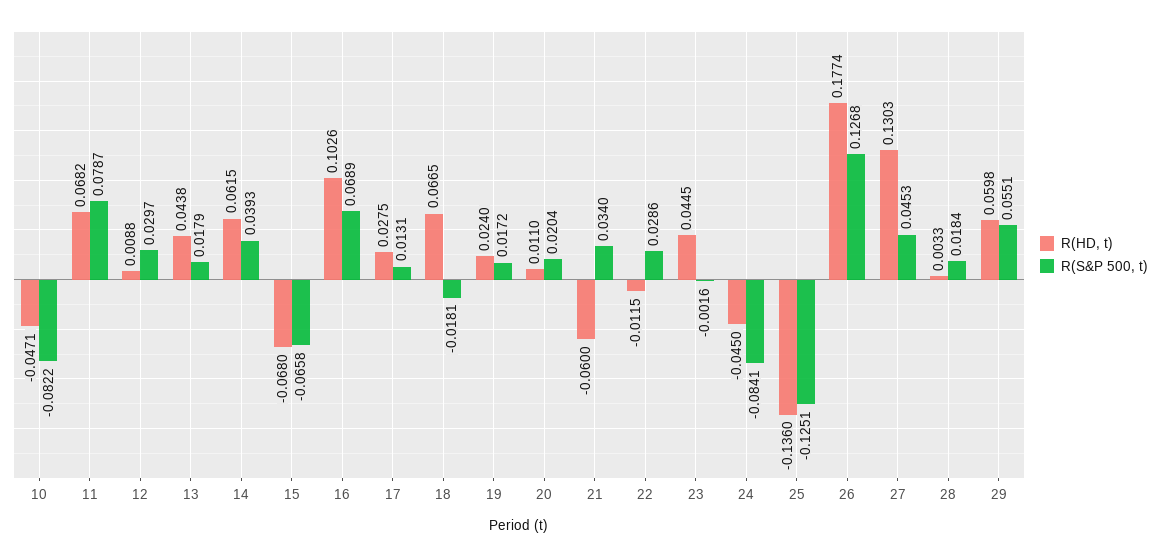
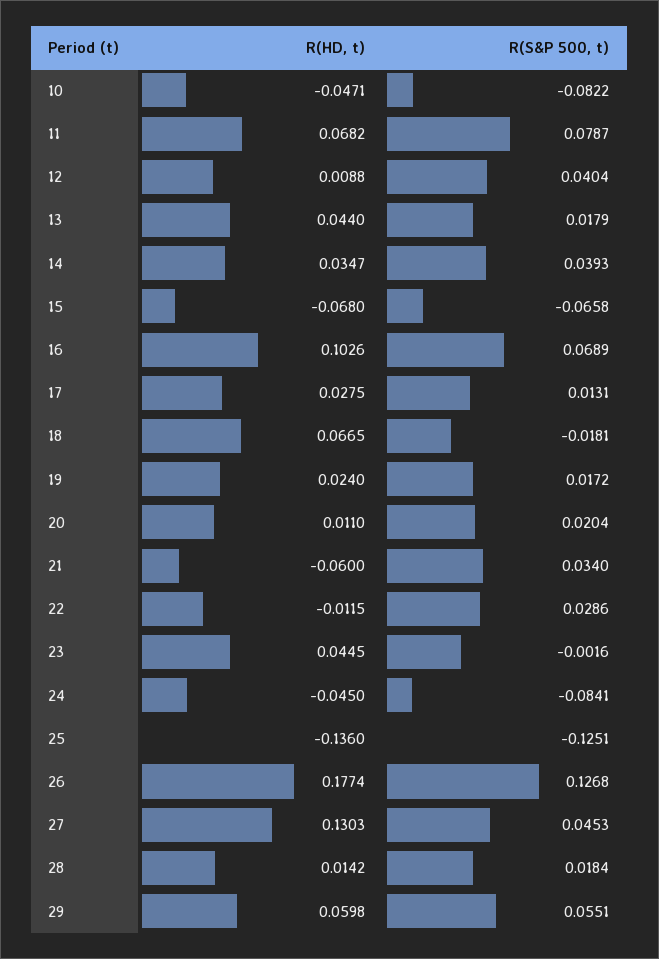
R(S&P 500, t), 12: 0.0297 -> 0.0404
R(HD, t), 13: 0.0438 -> 0.044
R(HD, t), 14: 0.0615 -> 0.0347
R(HD, t), 28: 0.0033 -> 0.0142

